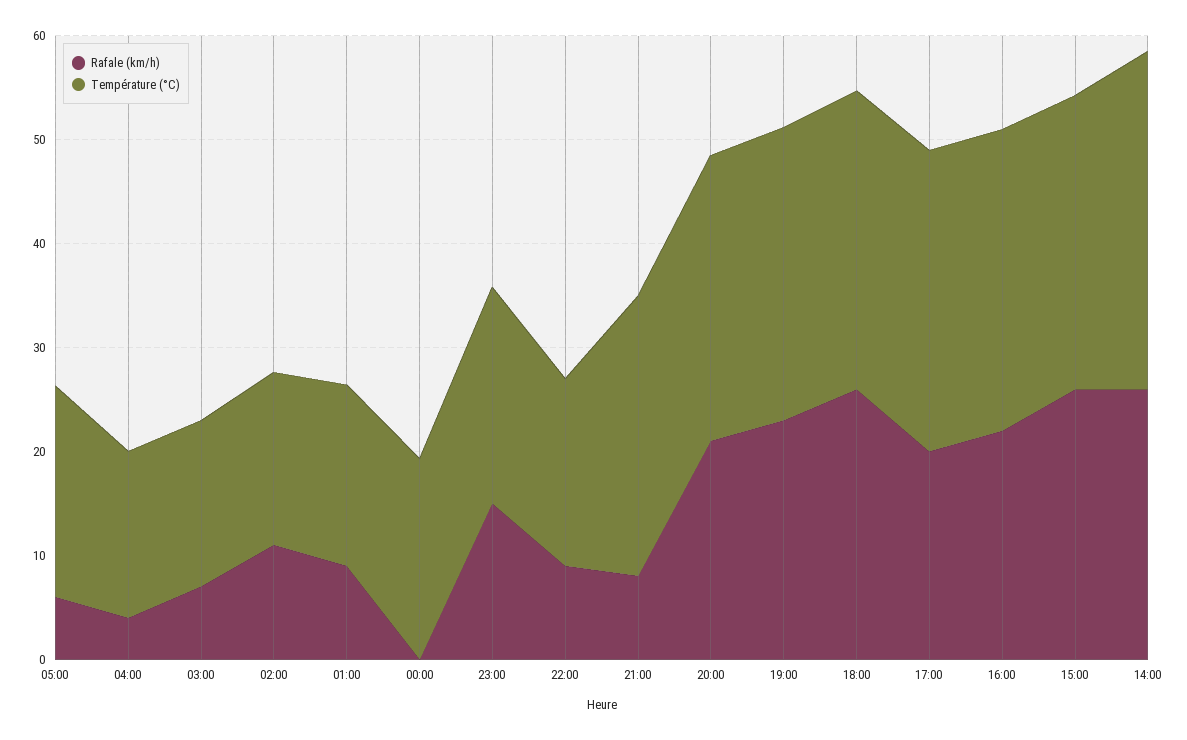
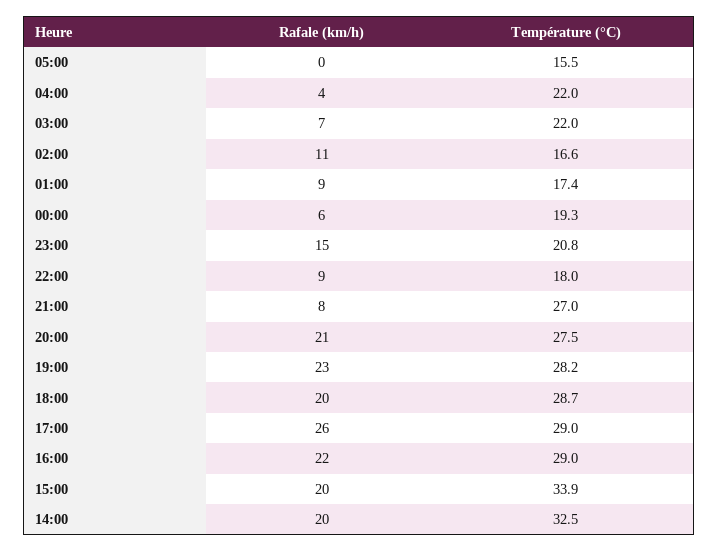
Rafale (km/h), 05:00: 6 -> 0
Température (°C), 05:00: 20 -> 15.5
Température (°C), 04:00: 16 -> 22
Température (°C), 03:00: 16 -> 22
Rafale (km/h), 00:00: 0 -> 6
Rafale (km/h), 18:00: 26 -> 20
Rafale (km/h), 17:00: 20 -> 26
Rafale (km/h), 15:00: 26 -> 20
Température (°C), 15:00: 28 -> 33.9
Rafale (km/h), 14:00: 26 -> 20

